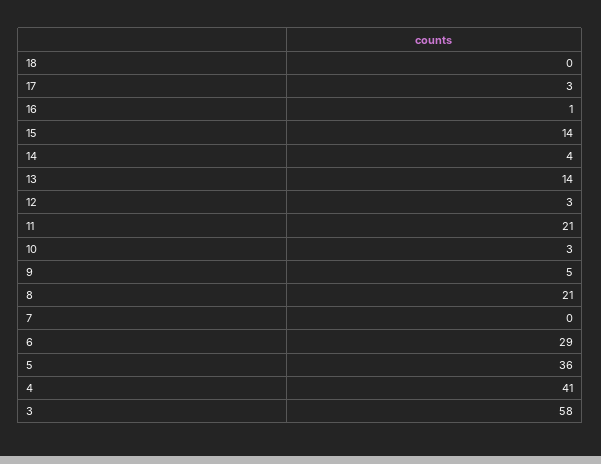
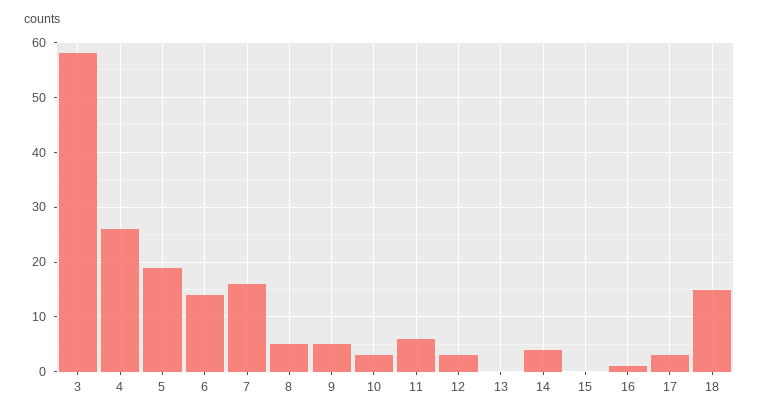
18: 0 -> 15
15: 14 -> 0
13: 14 -> 0
11: 21 -> 5
8: 21 -> 5
7: 0 -> 15
6: 29 -> 15
5: 36 -> 20
4: 41 -> 25

